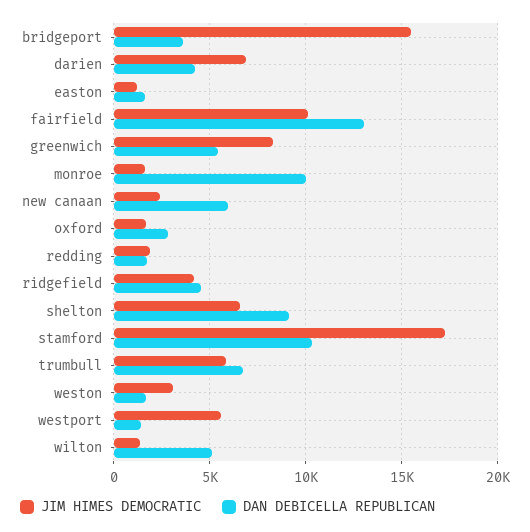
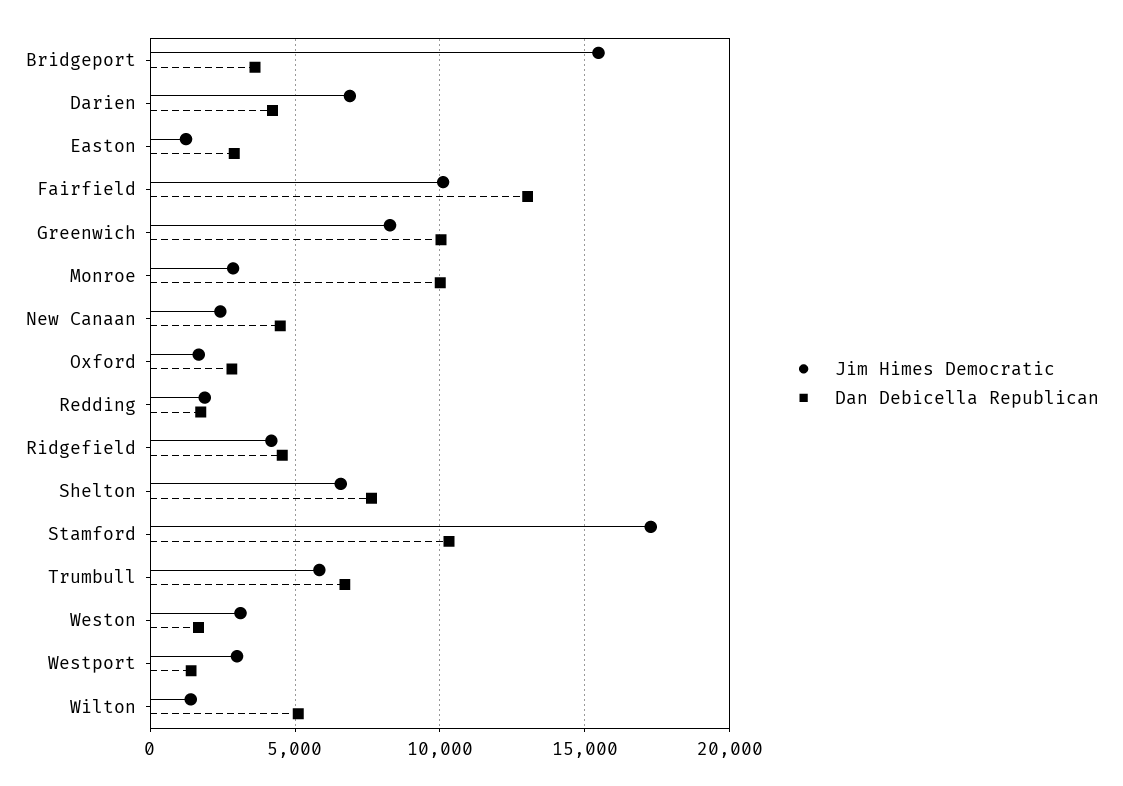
DAN DEBICELLA REPUBLICAN, easton: 1500 -> 3000
DAN DEBICELLA REPUBLICAN, greenwich: 5500 -> 10000
JIM HIMES DEMOCRATIC, monroe: 1500 -> 3000
DAN DEBICELLA REPUBLICAN, new canaan: 6000 -> 4500
DAN DEBICELLA REPUBLICAN, shelton: 9000 -> 7500
JIM HIMES DEMOCRATIC, westport: 5500 -> 3000

